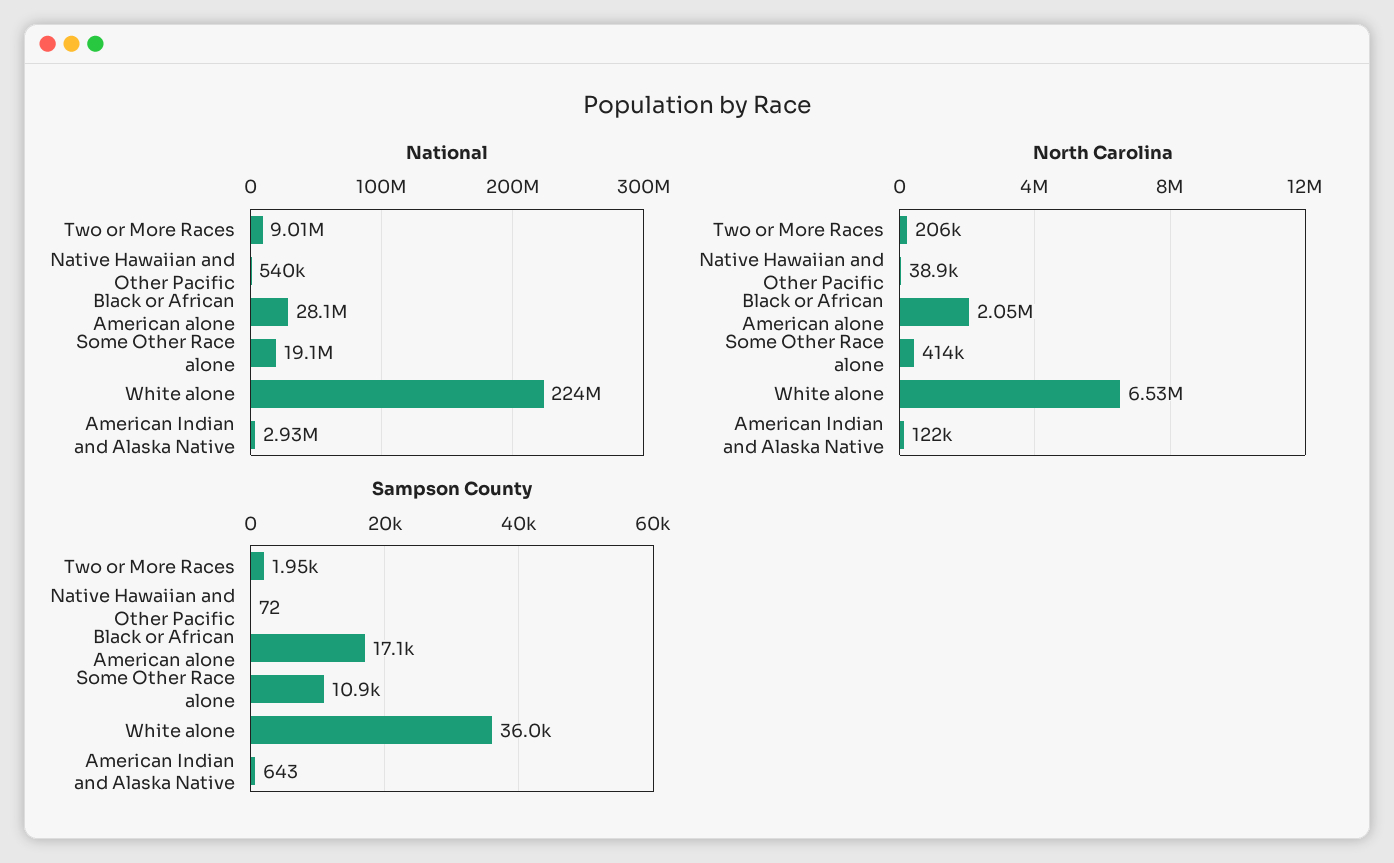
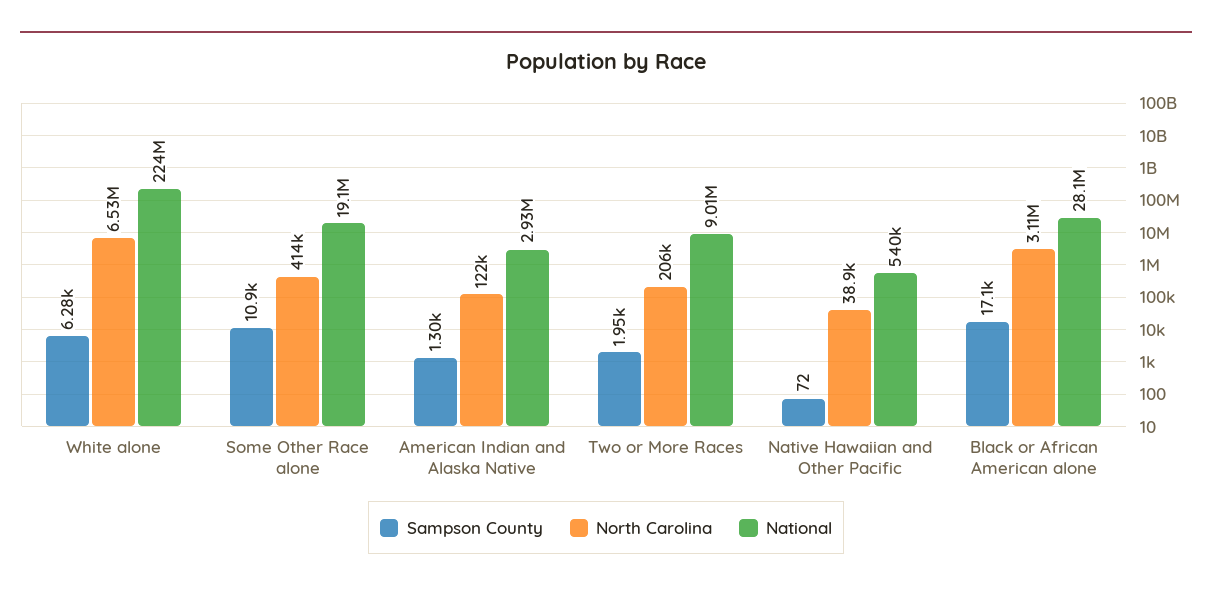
North Carolina, Black or African American alone: 2050000 -> 3110000
Sampson County, White alone: 36000 -> 6280
Sampson County, American Indian and Alaska Native: 643 -> 1300

